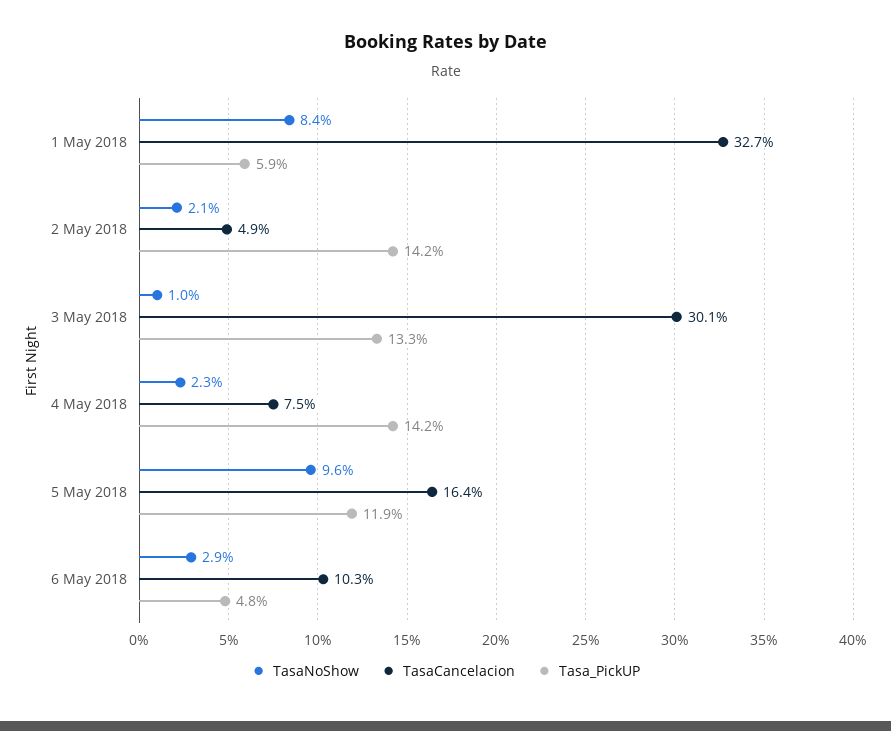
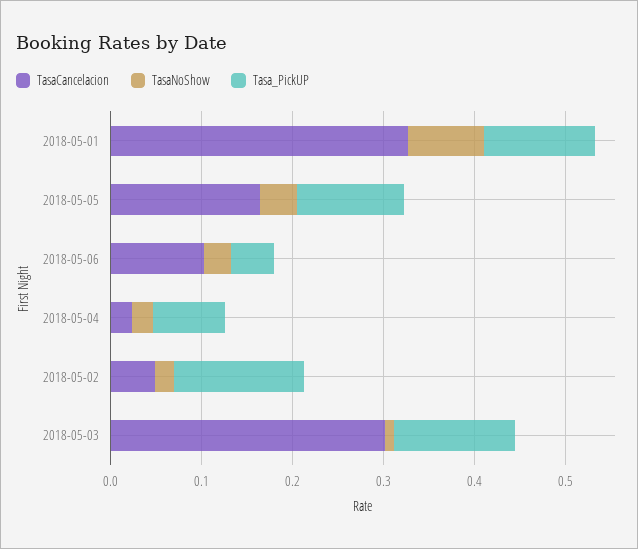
Tasa_PickUP, 1 May 2018: 0.059 -> 0.12
TasaCancelacion, 4 May 2018: 0.075 -> 0.02
Tasa_PickUP, 4 May 2018: 0.142 -> 0.08
TasaNoShow, 5 May 2018: 0.096 -> 0.04

